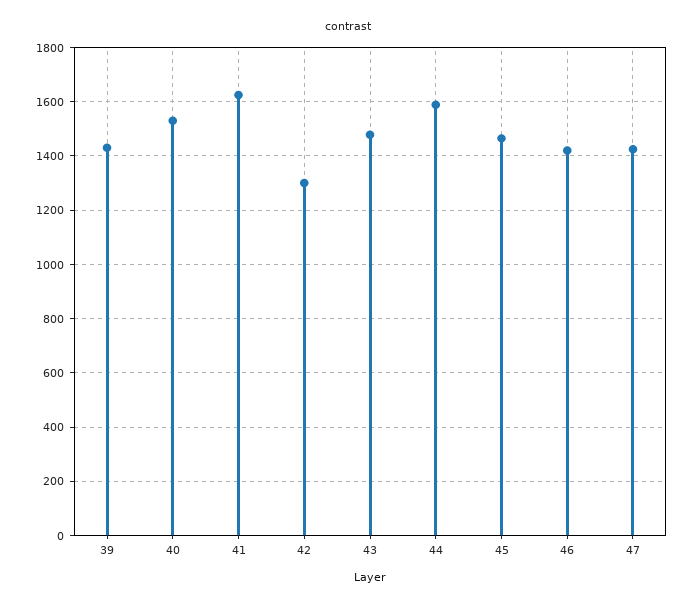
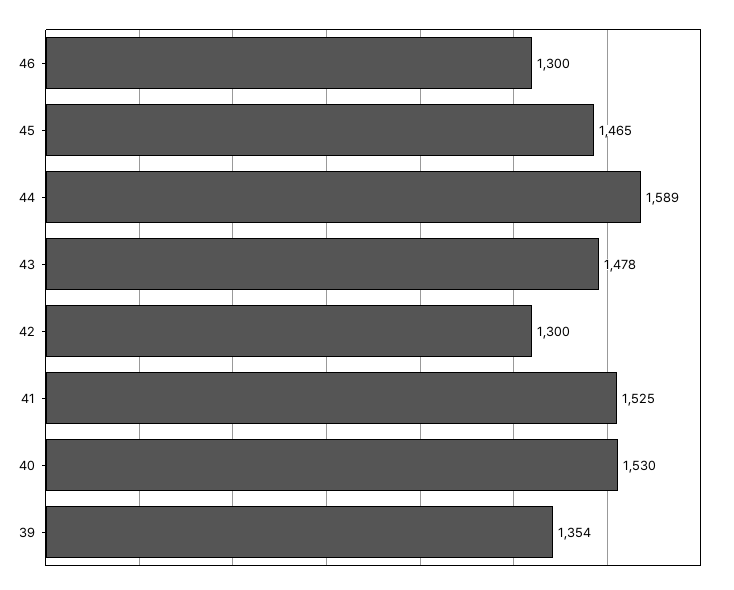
39: 1425 -> 1354
41: 1625 -> 1525
46: 1425 -> 1300
47: 1425 -> none

